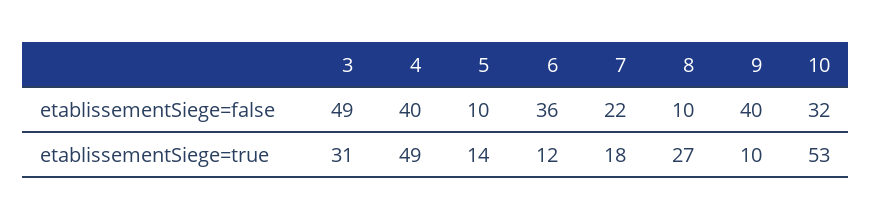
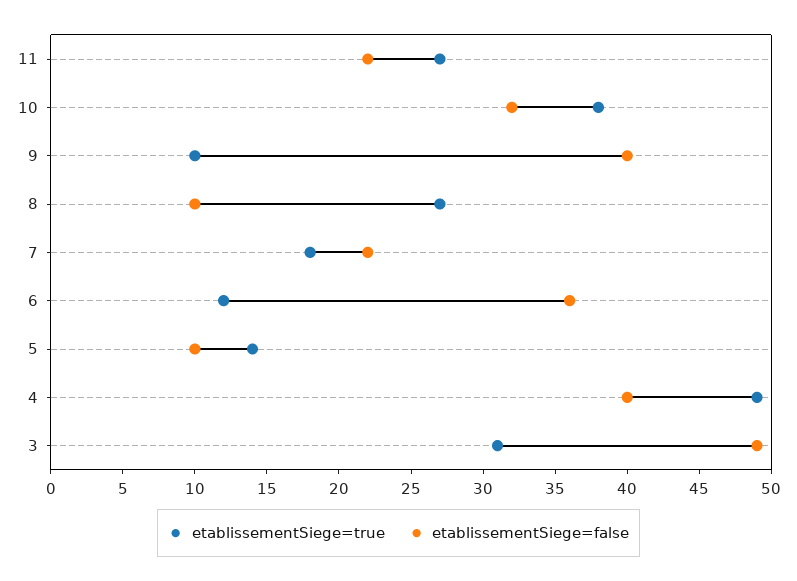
etablissementSiege=true, 10: 53 -> 38
etablissementSiege=true, 11: none -> 27
etablissementSiege=false, 11: none -> 22

